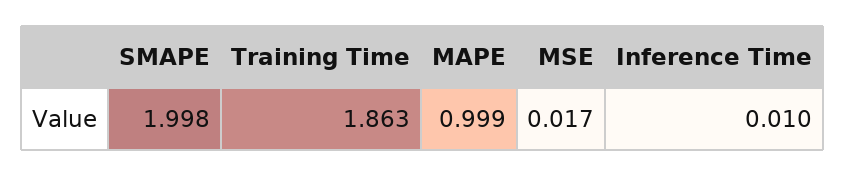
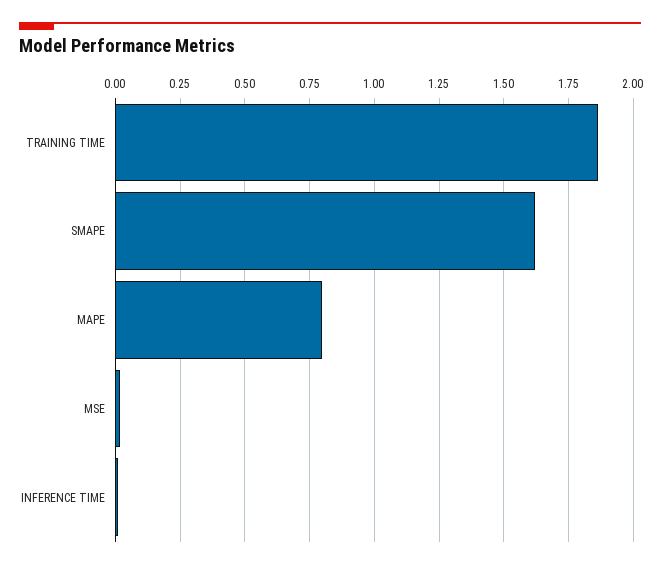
SMAPE: 1.998 -> 1.625
MAPE: 0.999 -> 0.8

